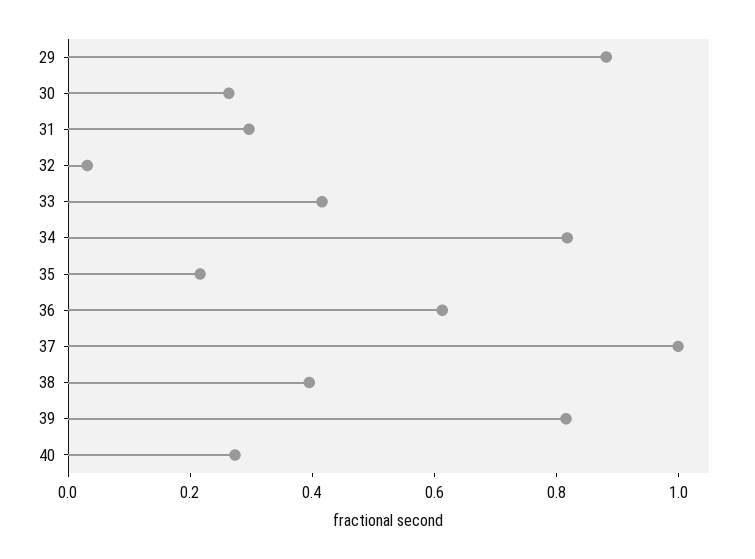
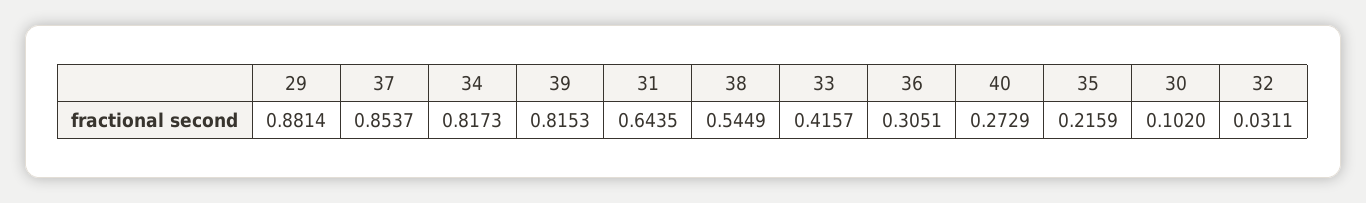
30: 0.25 -> 0.102
31: 0.3 -> 0.6435
36: 0.6 -> 0.3051
37: 1 -> 0.8537
38: 0.4 -> 0.5449

